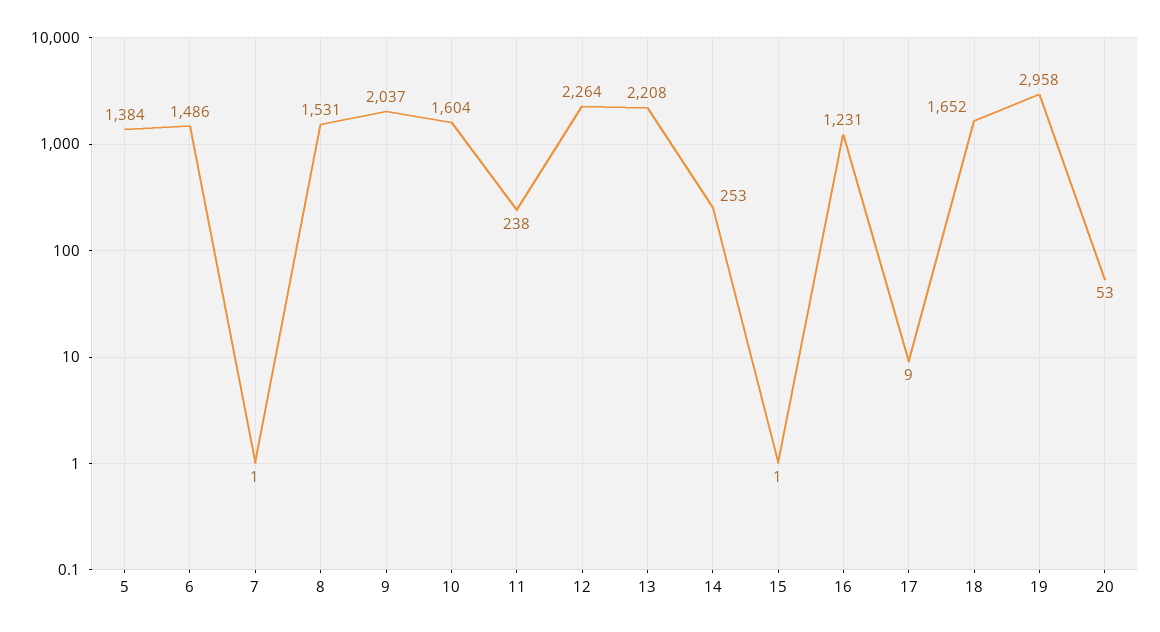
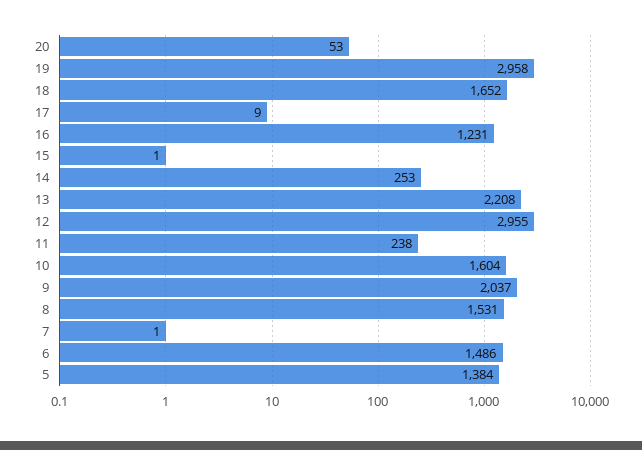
12: 2264 -> 2955

